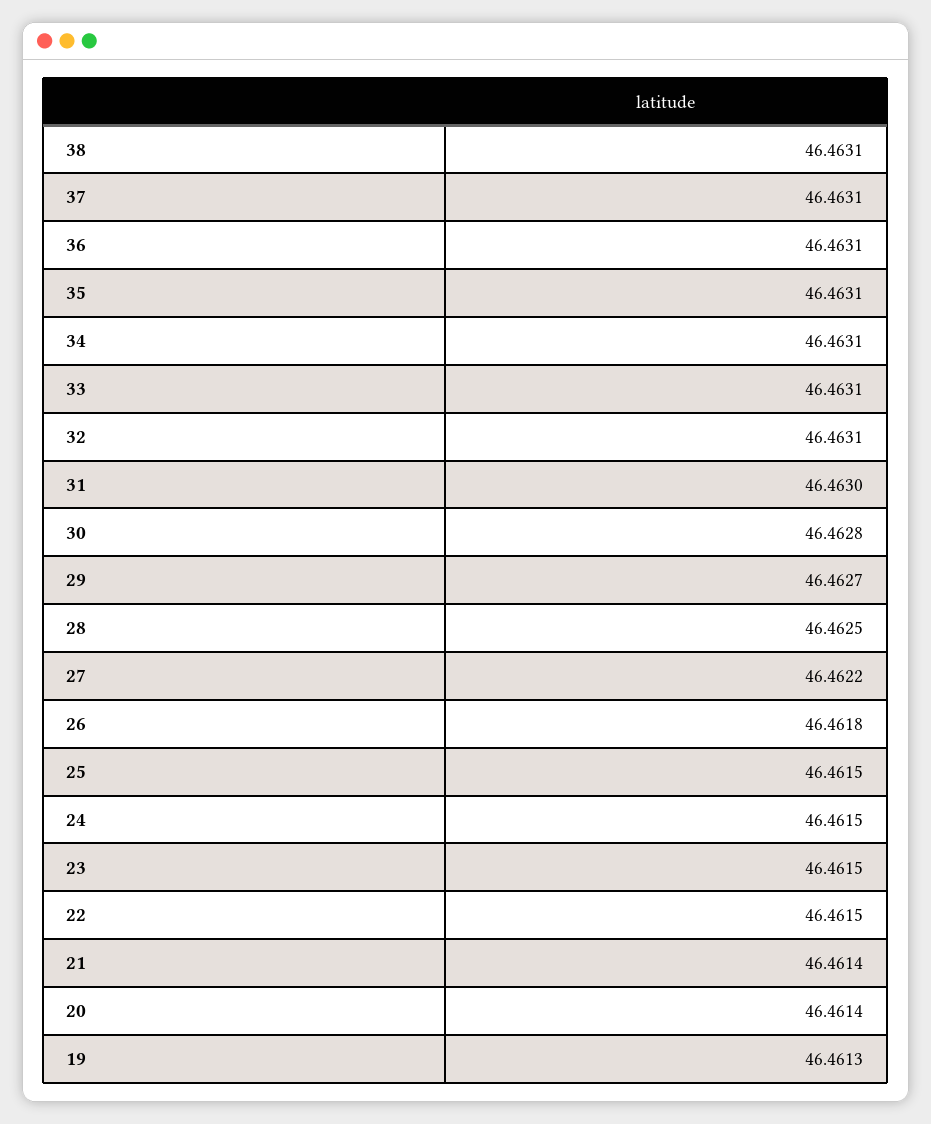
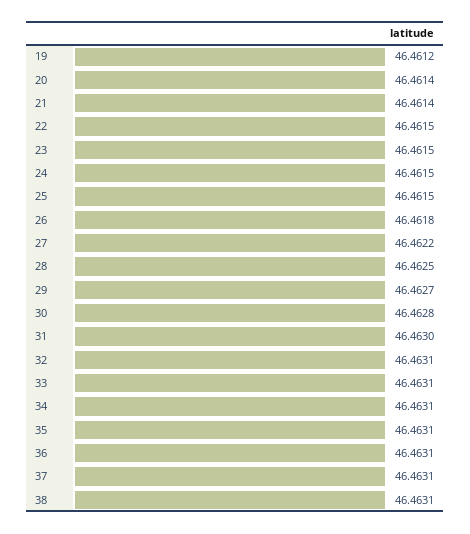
19: 46.4613 -> 46.4612

